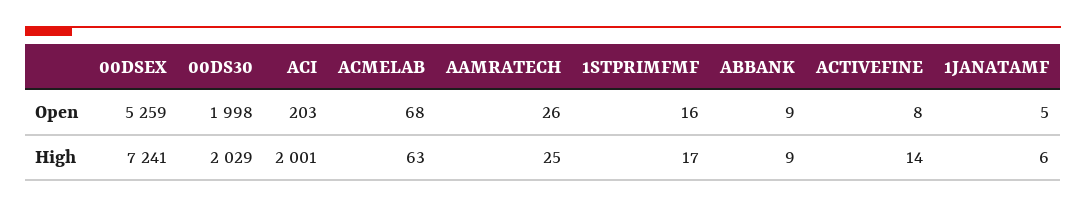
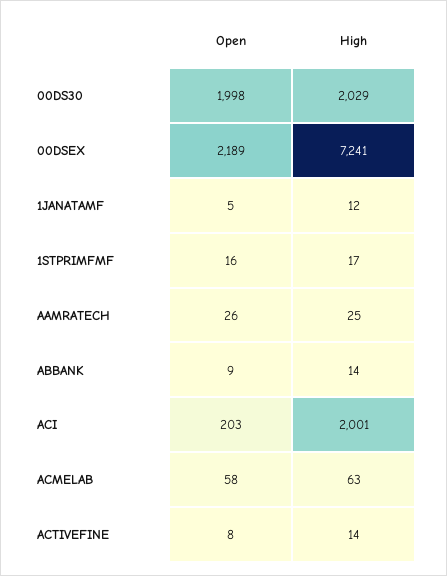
00DSEX, Open: 5259 -> 2189
ACMELAB, Open: 68 -> 58
ABBANK, High: 9 -> 14
1JANATAMF, High: 6 -> 12

